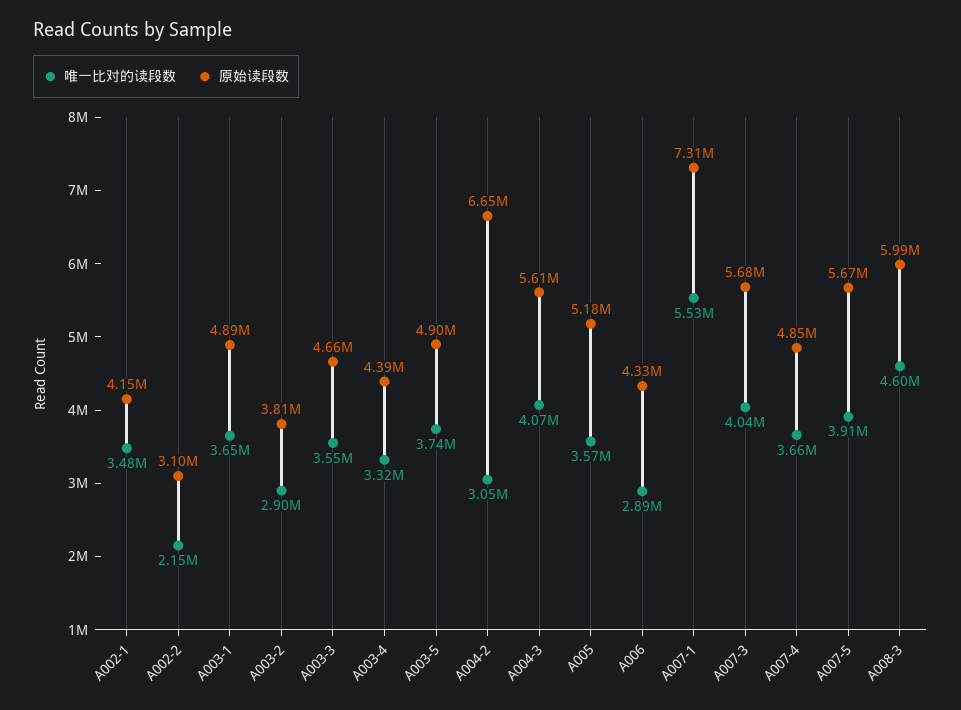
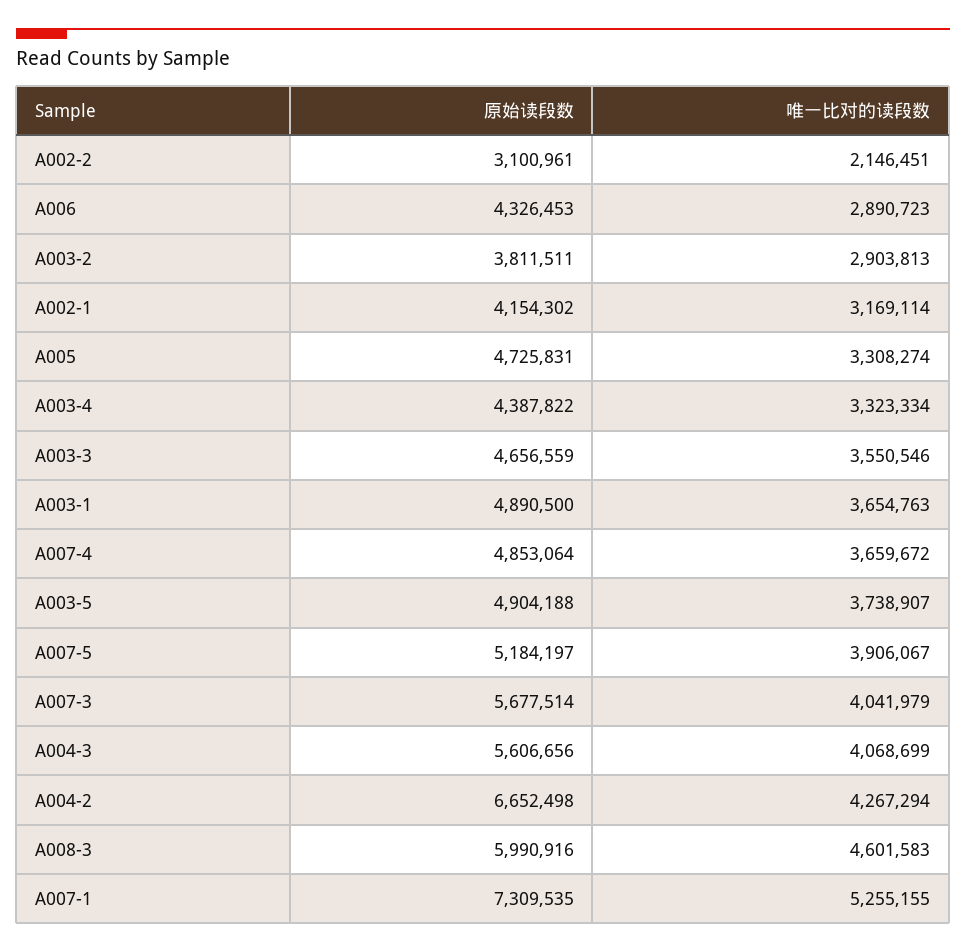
唯一比对的读段数, A002-1: 3480000 -> 3169114
唯一比对的读段数, A004-2: 3050000 -> 4267294
唯一比对的读段数, A005: 3570000 -> 3308274
原始读段数, A005: 5180000 -> 4725831
唯一比对的读段数, A007-1: 5530000 -> 5255155
原始读段数, A007-5: 5670000 -> 5184197

